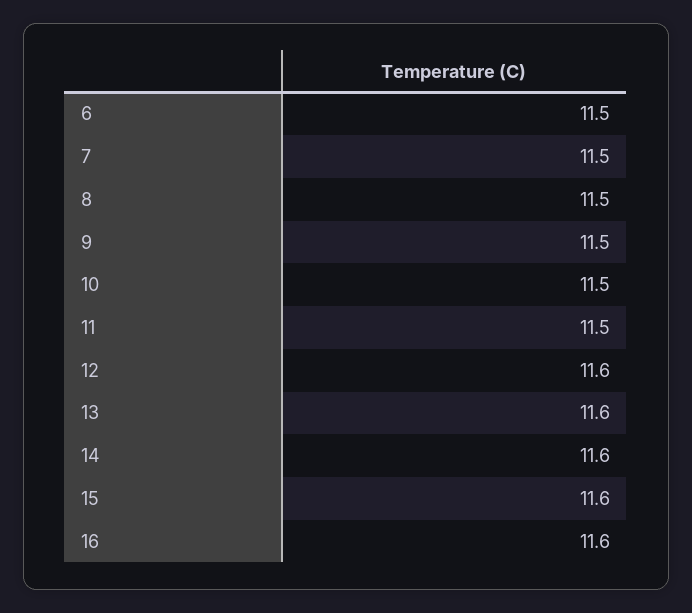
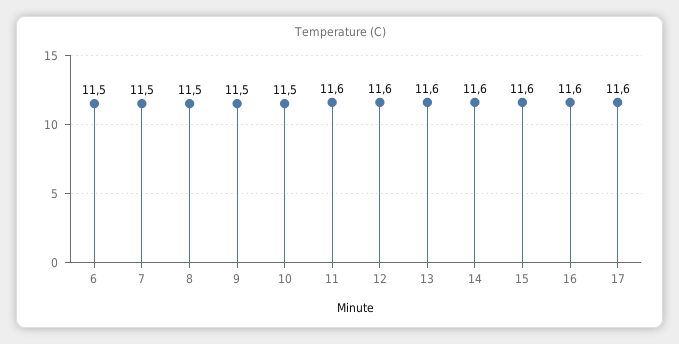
11: 11.5 -> 11.6
17: none -> 11.6

